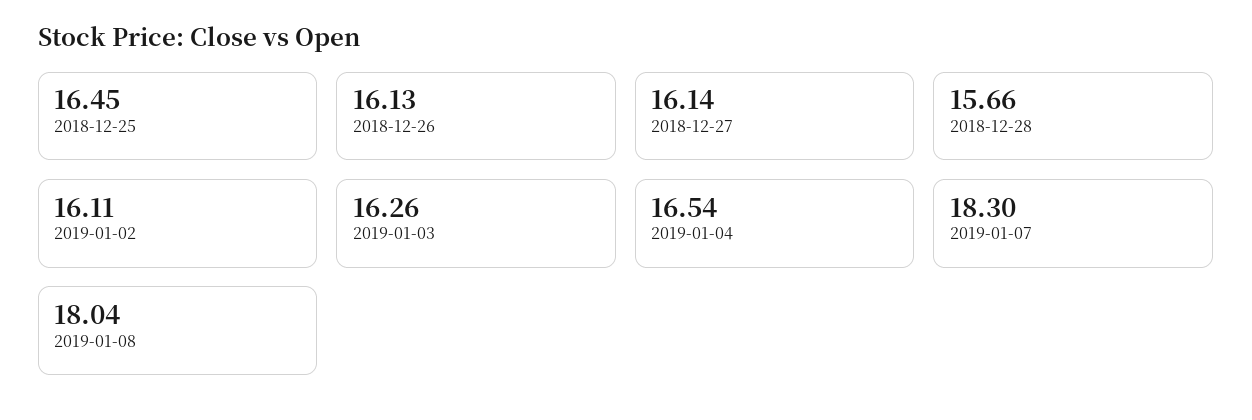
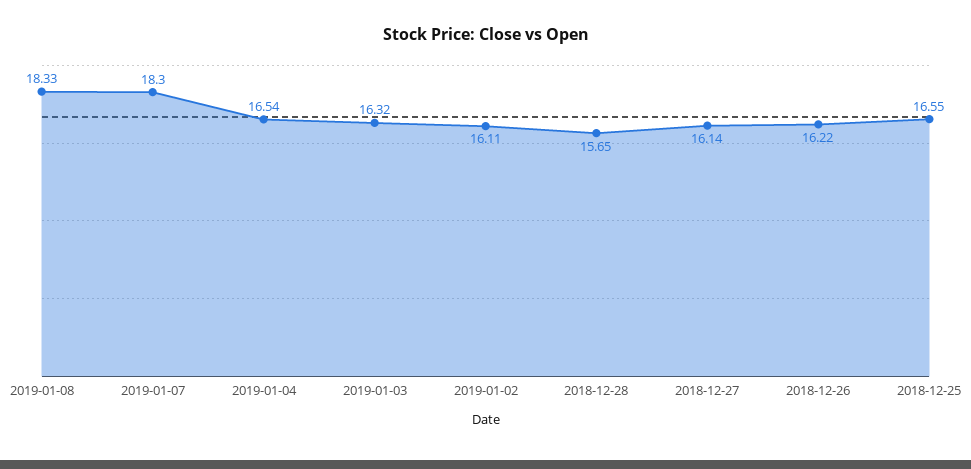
2018-12-25: 16.45 -> 16.55
2018-12-26: 16.13 -> 16.22
2018-12-28: 15.66 -> 15.65
2019-01-03: 16.26 -> 16.32
2019-01-08: 18.04 -> 18.33

